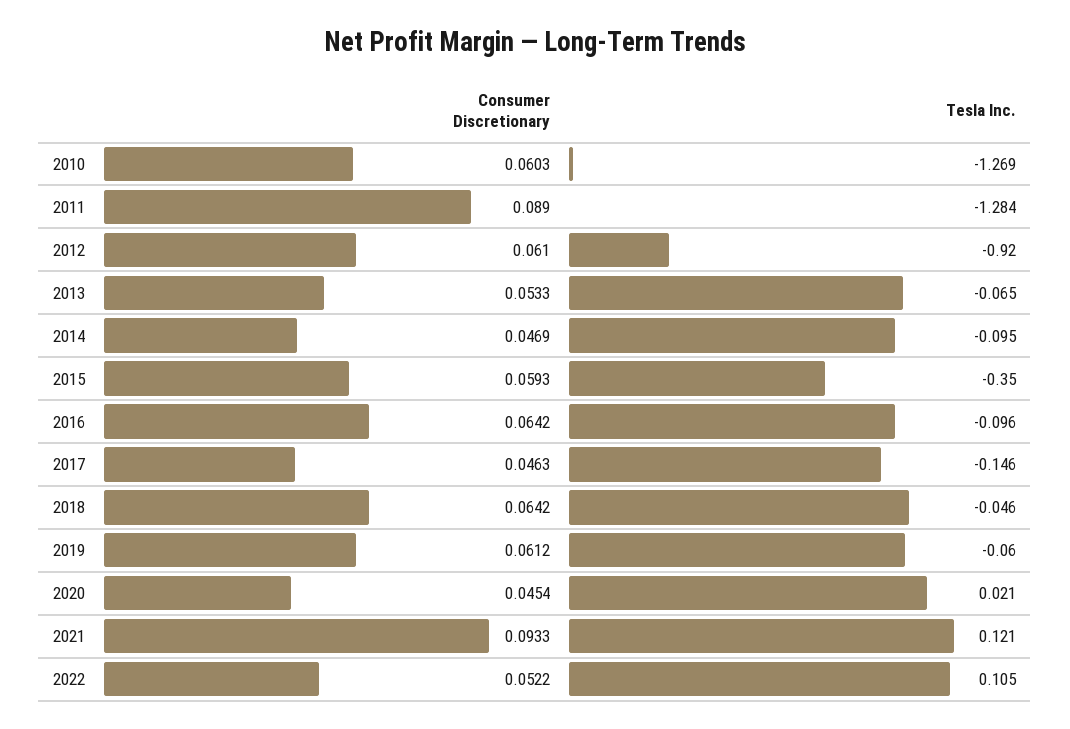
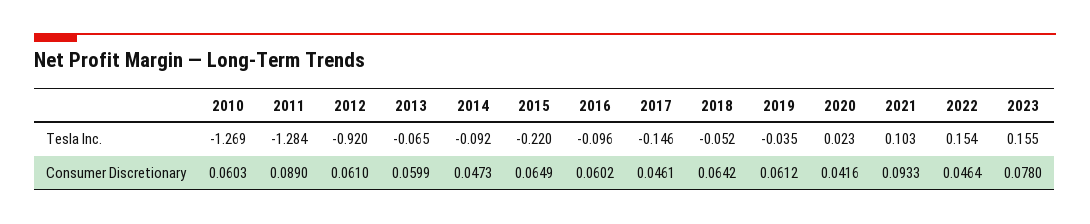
Consumer Discretionary, 2013: 0.0533 -> 0.0599
Consumer Discretionary, 2014: 0.0469 -> 0.0473
Tesla Inc., 2014: -0.095 -> -0.092
Consumer Discretionary, 2015: 0.0593 -> 0.0649
Tesla Inc., 2015: -0.35 -> -0.22
Consumer Discretionary, 2016: 0.0642 -> 0.0602
Consumer Discretionary, 2017: 0.0463 -> 0.0461
Tesla Inc., 2018: -0.046 -> -0.052
Tesla Inc., 2019: -0.06 -> -0.035
Consumer Discretionary, 2020: 0.0454 -> 0.0416
Tesla Inc., 2020: 0.021 -> 0.023
Tesla Inc., 2021: 0.121 -> 0.103
Consumer Discretionary, 2022: 0.0522 -> 0.0464
Tesla Inc., 2022: 0.105 -> 0.154
Tesla Inc., 2023: none -> 0.155
Consumer Discretionary, 2023: none -> 0.078

